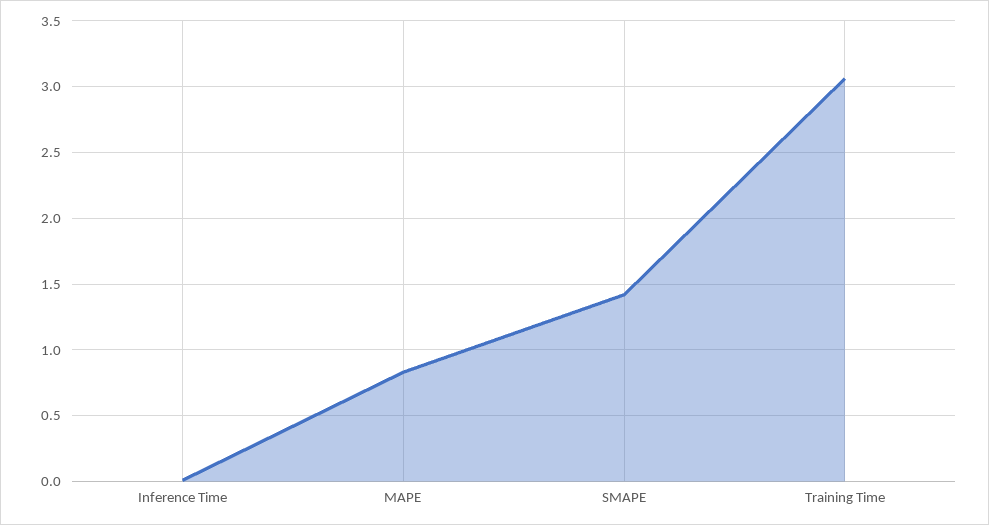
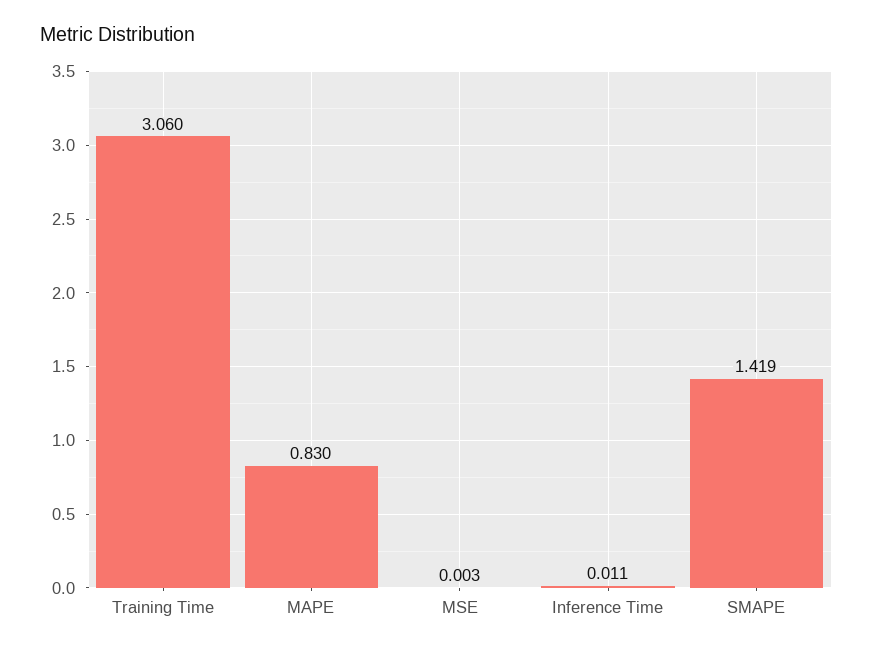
MSE: none -> 0.003

